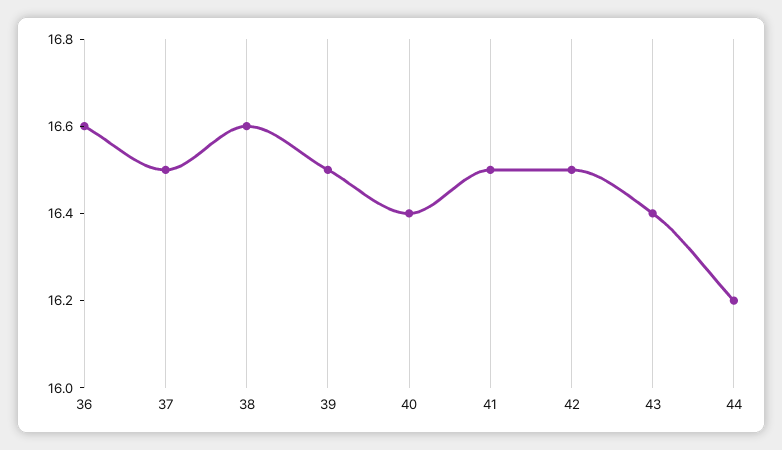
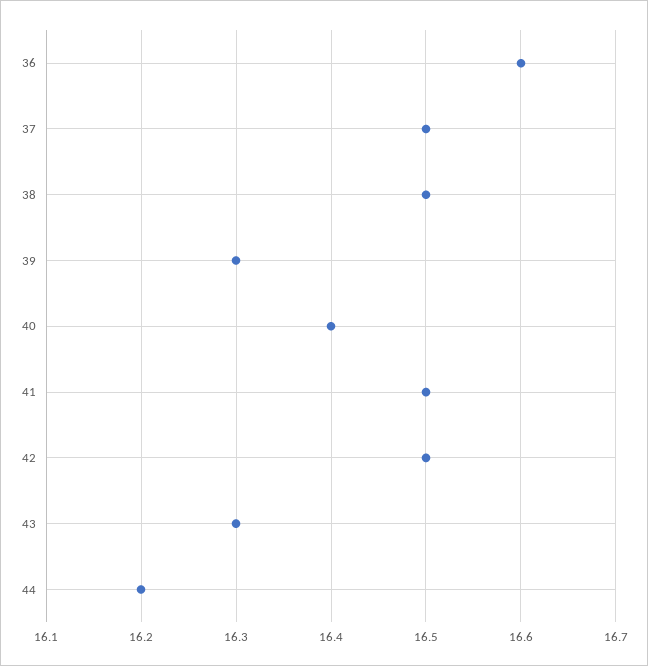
38: 16.6 -> 16.5
39: 16.5 -> 16.3
43: 16.4 -> 16.3

